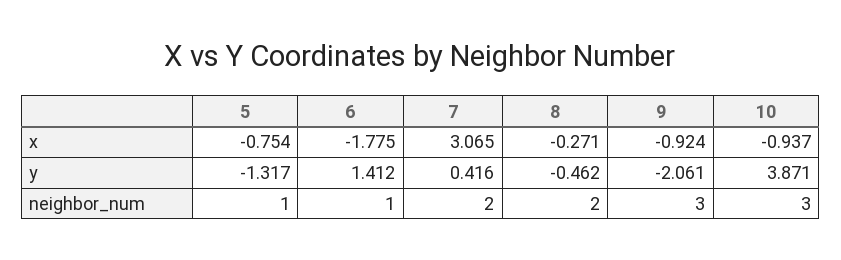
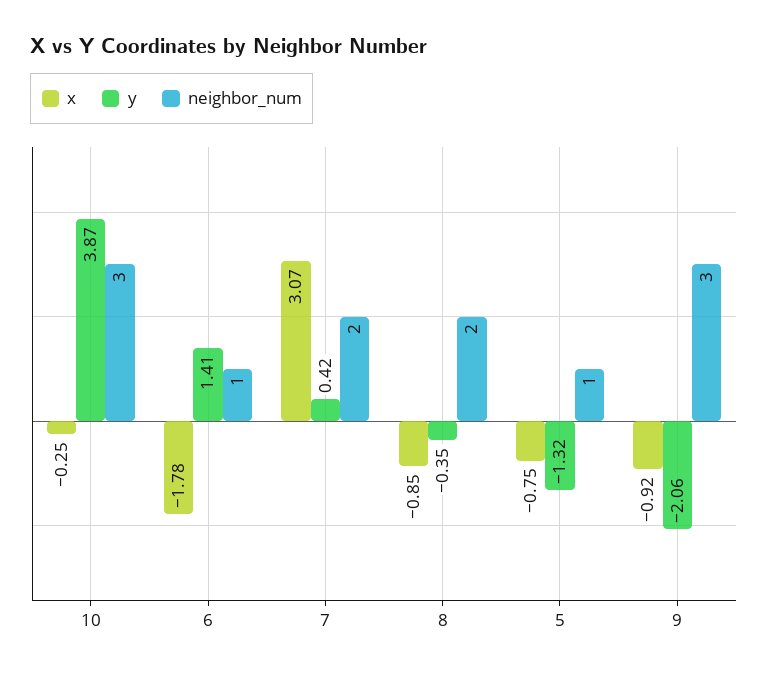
x, 8: -0.271 -> -0.85
x, 10: -0.937 -> -0.25
y, 8: -0.462 -> -0.35

